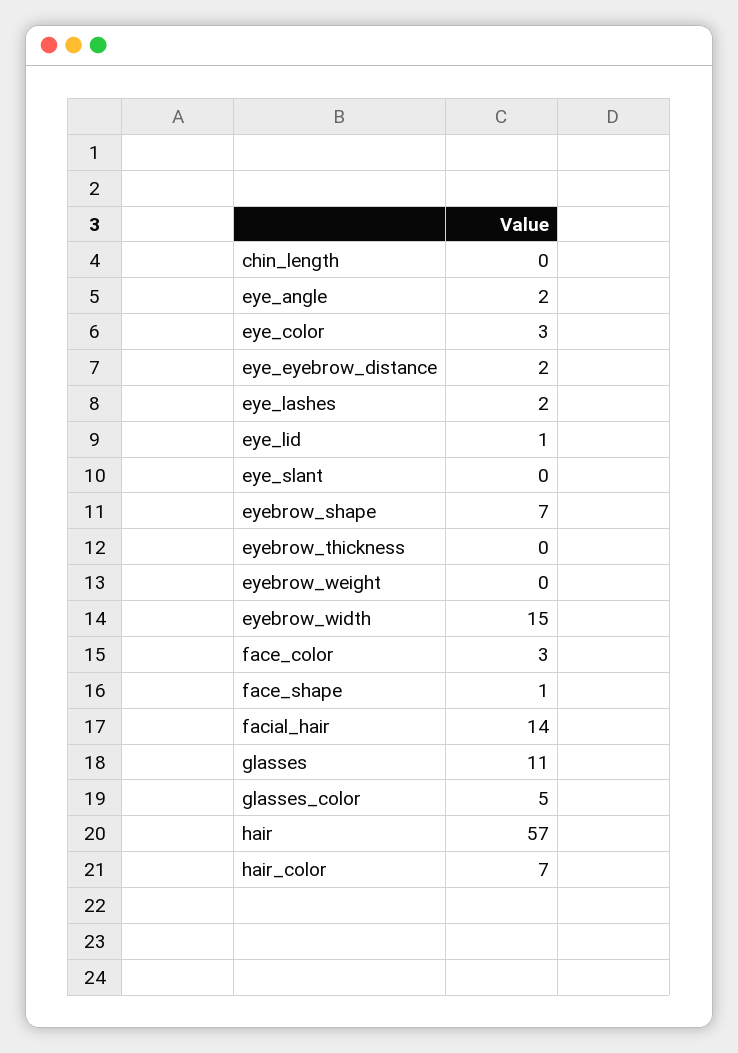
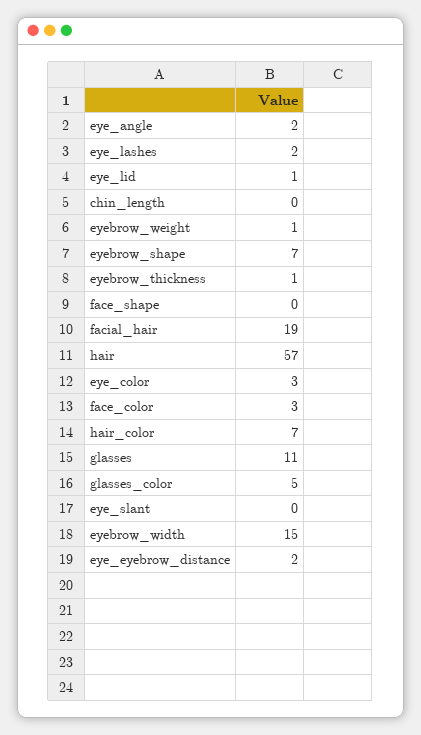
eyebrow_thickness: 0 -> 1
eyebrow_weight: 0 -> 1
face_shape: 1 -> 0
facial_hair: 14 -> 19

